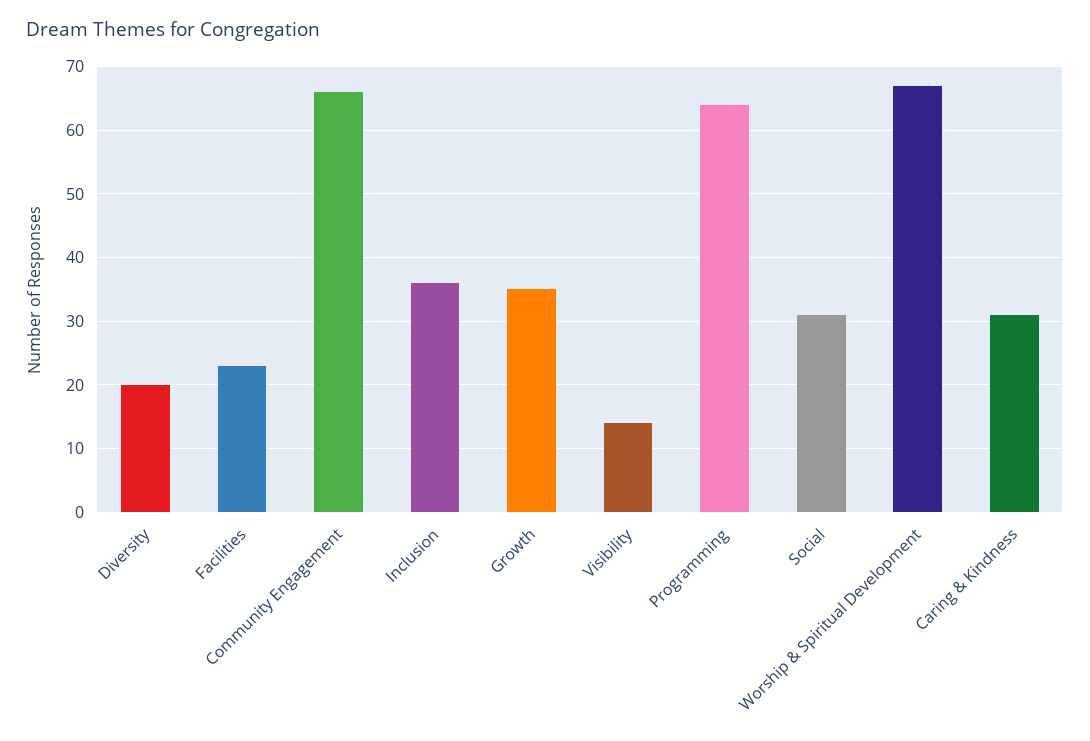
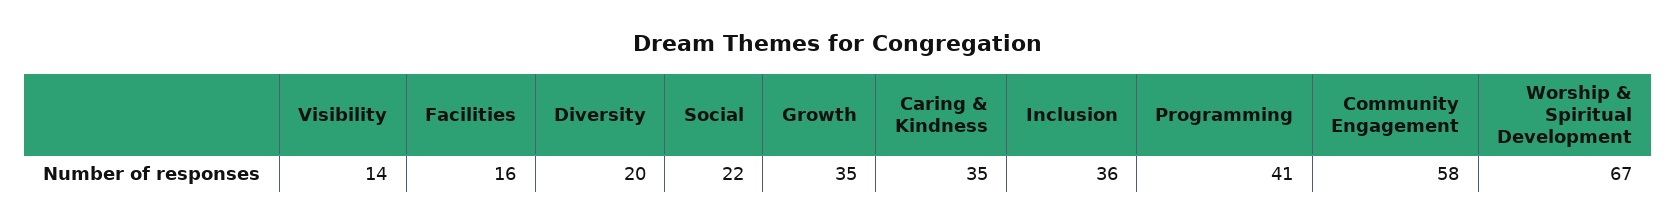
Facilities: 23 -> 16
Community Engagement: 66 -> 58
Programming: 64 -> 41
Social: 31 -> 22
Caring & Kindness: 31 -> 35

